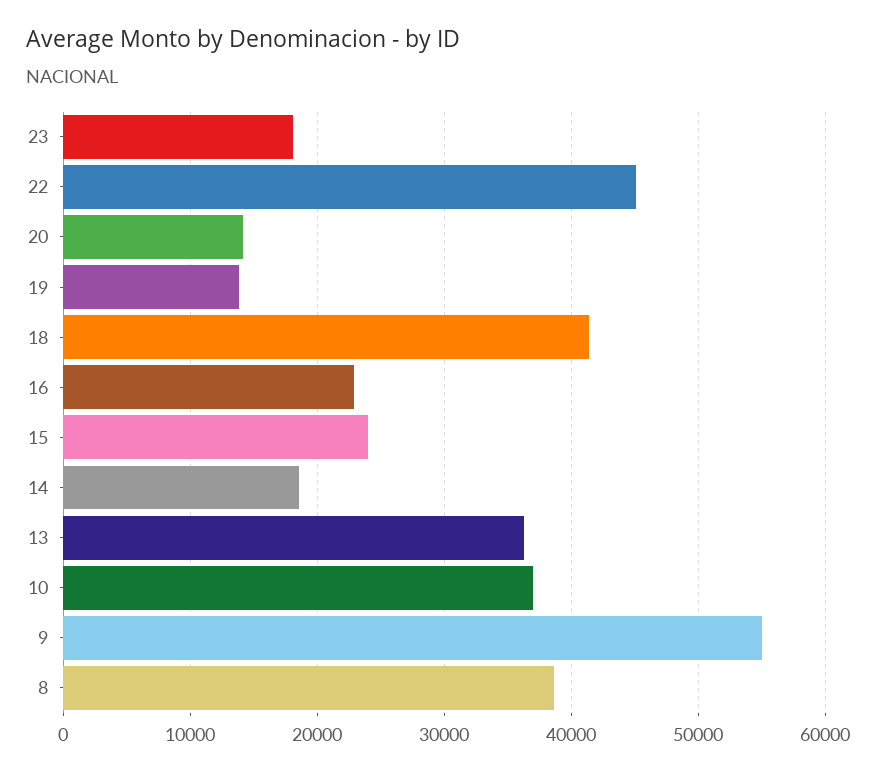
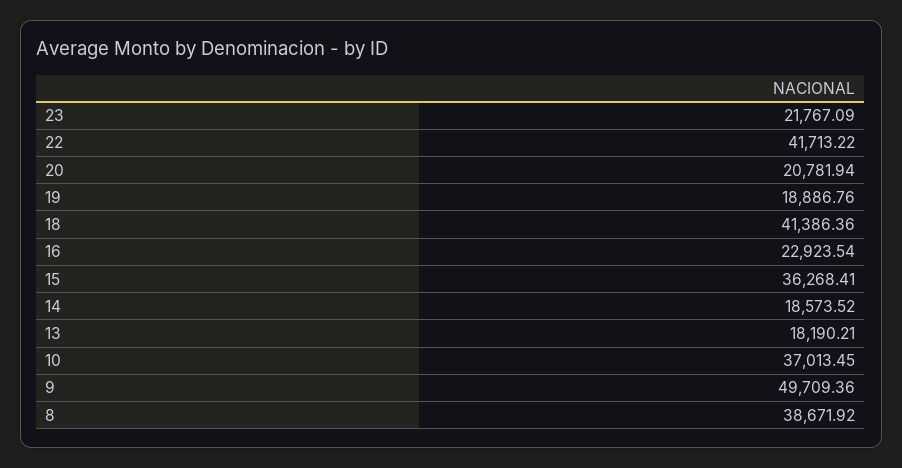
23: 18000 -> 21767.09
22: 45000 -> 41713.22
20: 14000 -> 20781.94
19: 14000 -> 18886.76
15: 24000 -> 36268.41
13: 36000 -> 18190.21
9: 55000 -> 49709.36

